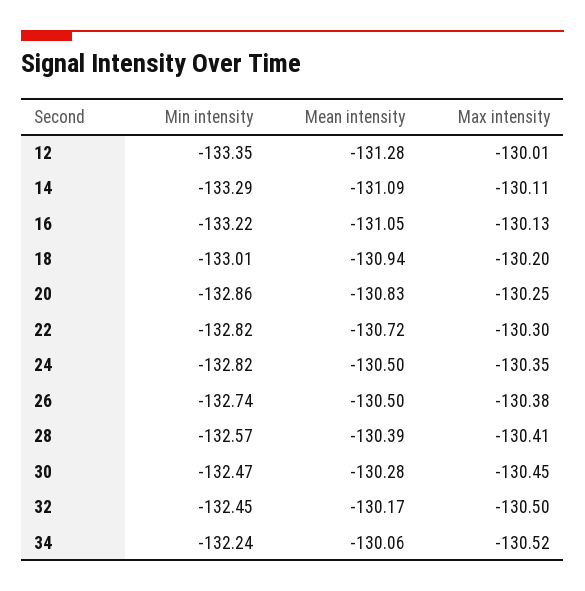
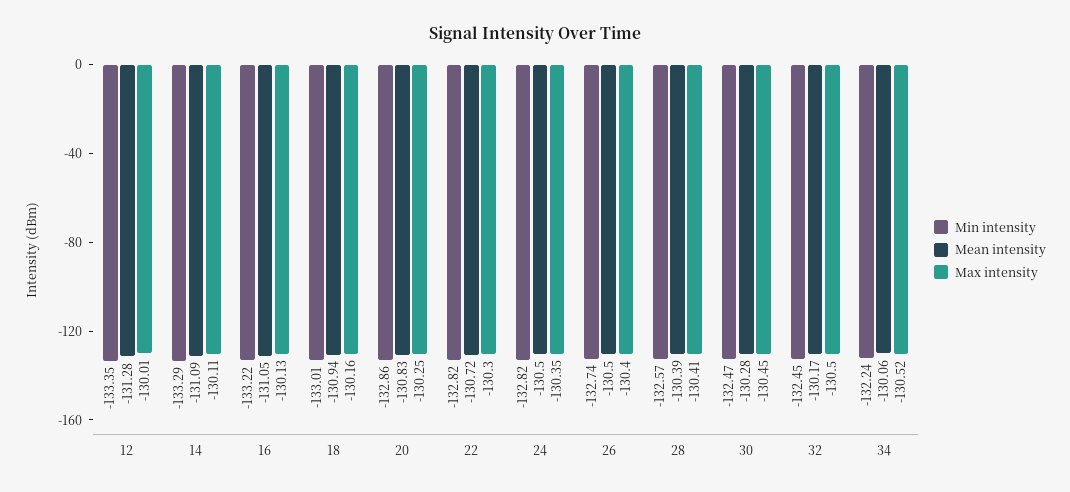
Max intensity, 18: -130.2 -> -130.16
Max intensity, 26: -130.38 -> -130.4

